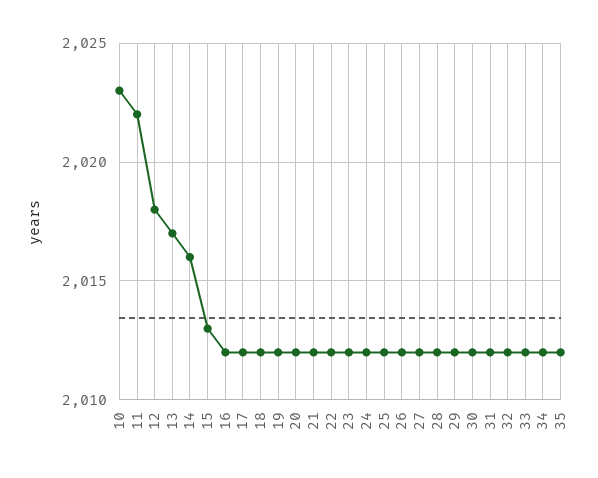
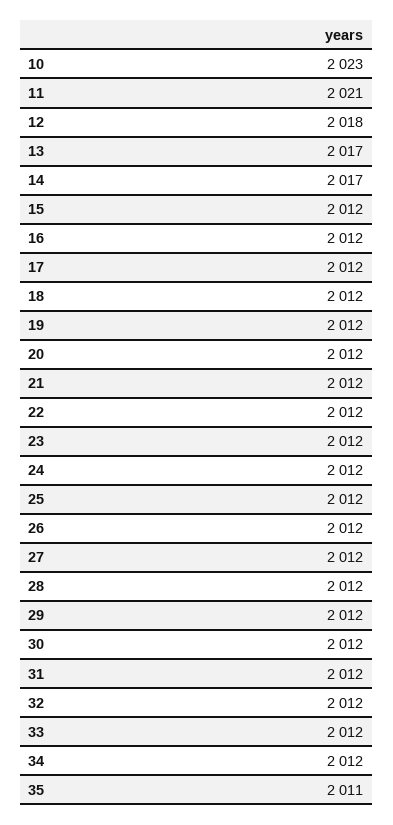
11: 2022 -> 2021
14: 2016 -> 2017
15: 2013 -> 2012
35: 2012 -> 2011

